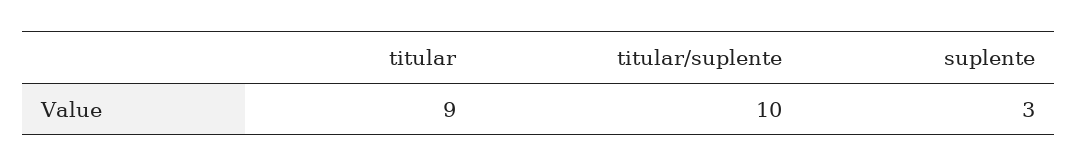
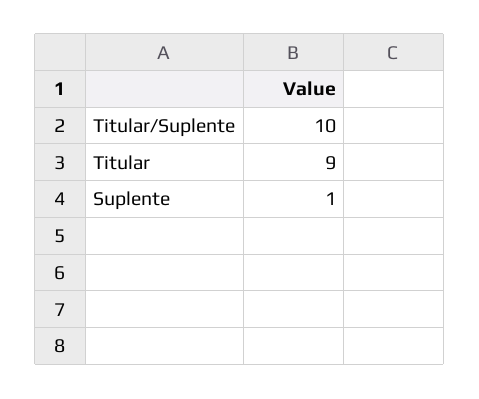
suplente: 3 -> 1

